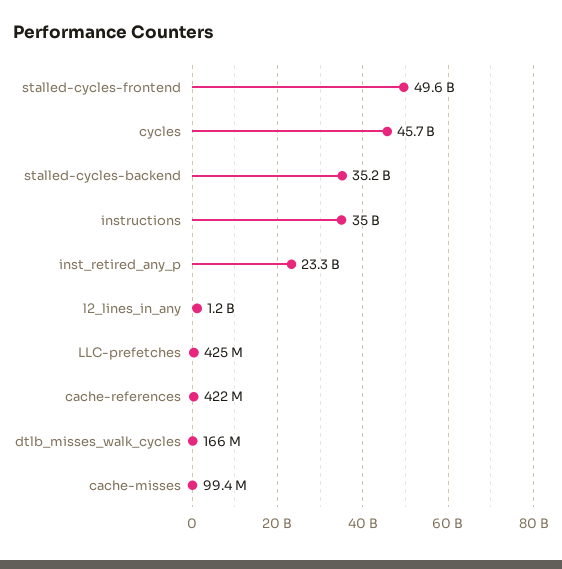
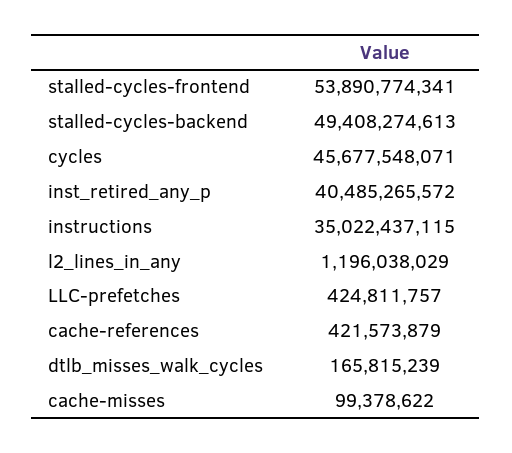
stalled-cycles-frontend: 49600000000 -> 53890774341
stalled-cycles-backend: 35200000000 -> 49408274613
inst_retired_any_p: 23300000000 -> 40485265572

